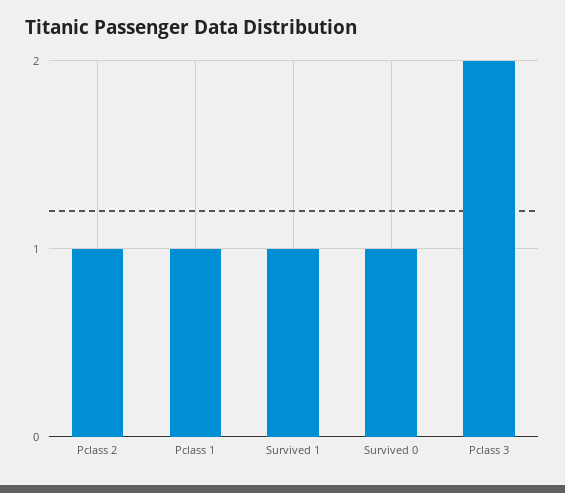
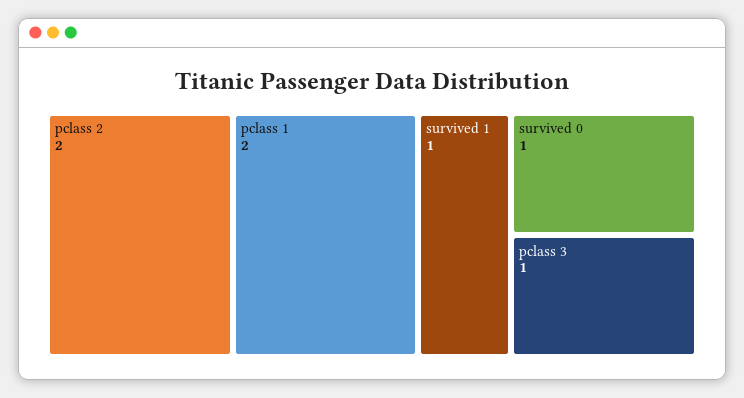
Pclass 2: 1 -> 2
Pclass 1: 1 -> 2
Pclass 3: 2 -> 1

